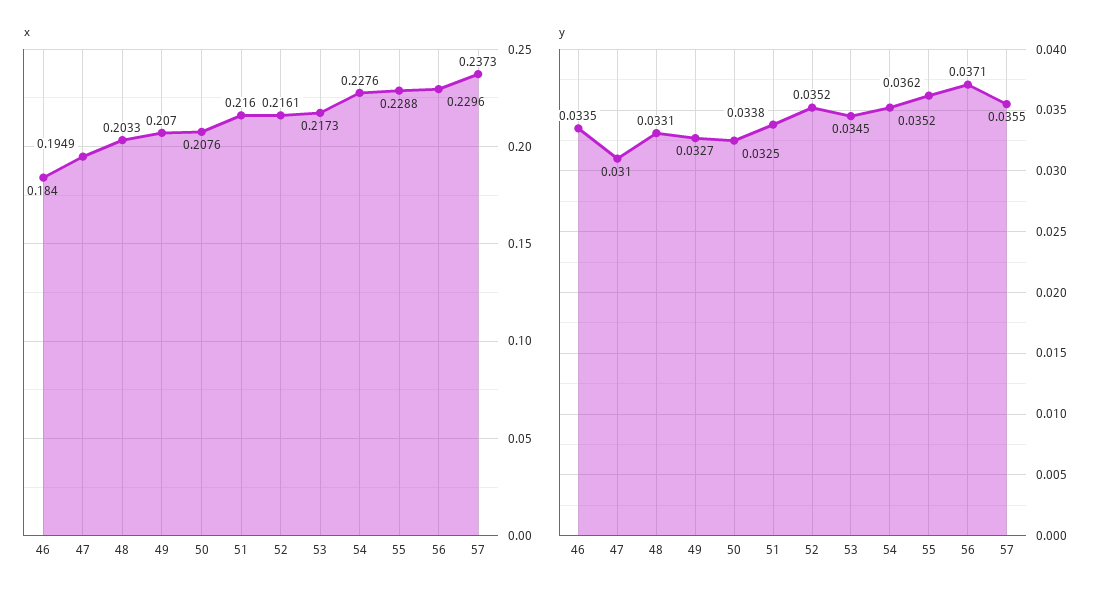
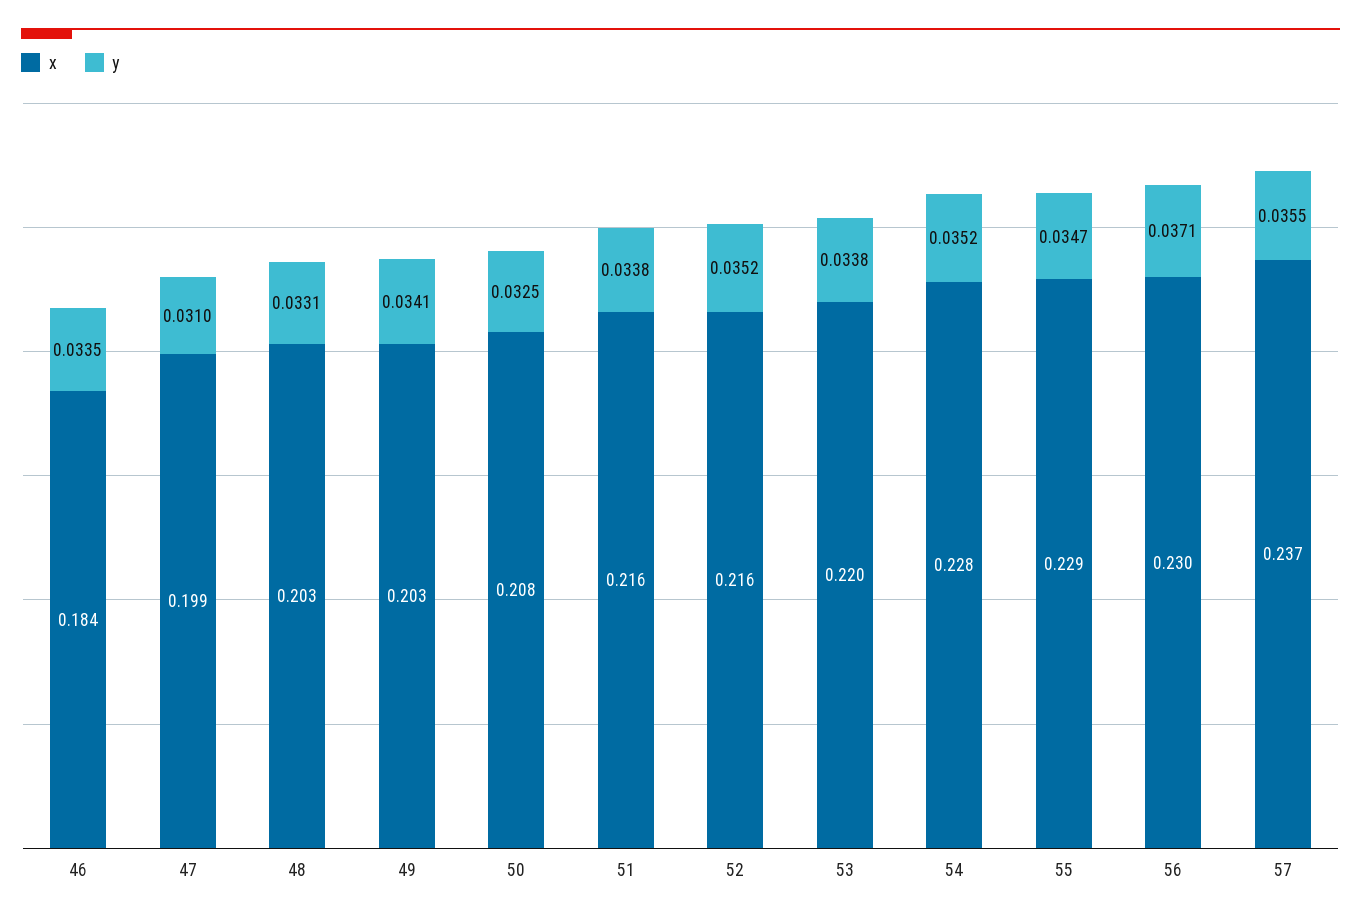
x, 47: 0.1949 -> 0.199
x, 49: 0.207 -> 0.203
x, 53: 0.2173 -> 0.22
y, 49: 0.0327 -> 0.0341
y, 53: 0.0345 -> 0.0338
y, 55: 0.0362 -> 0.0347

